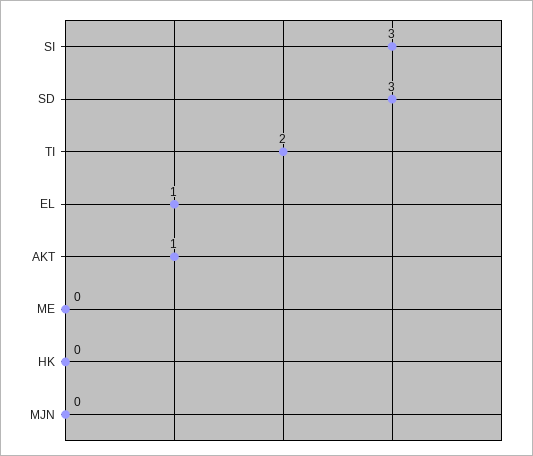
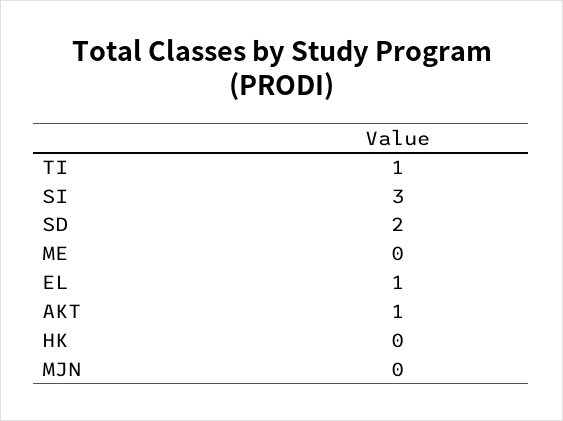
SD: 3 -> 2
TI: 2 -> 1

